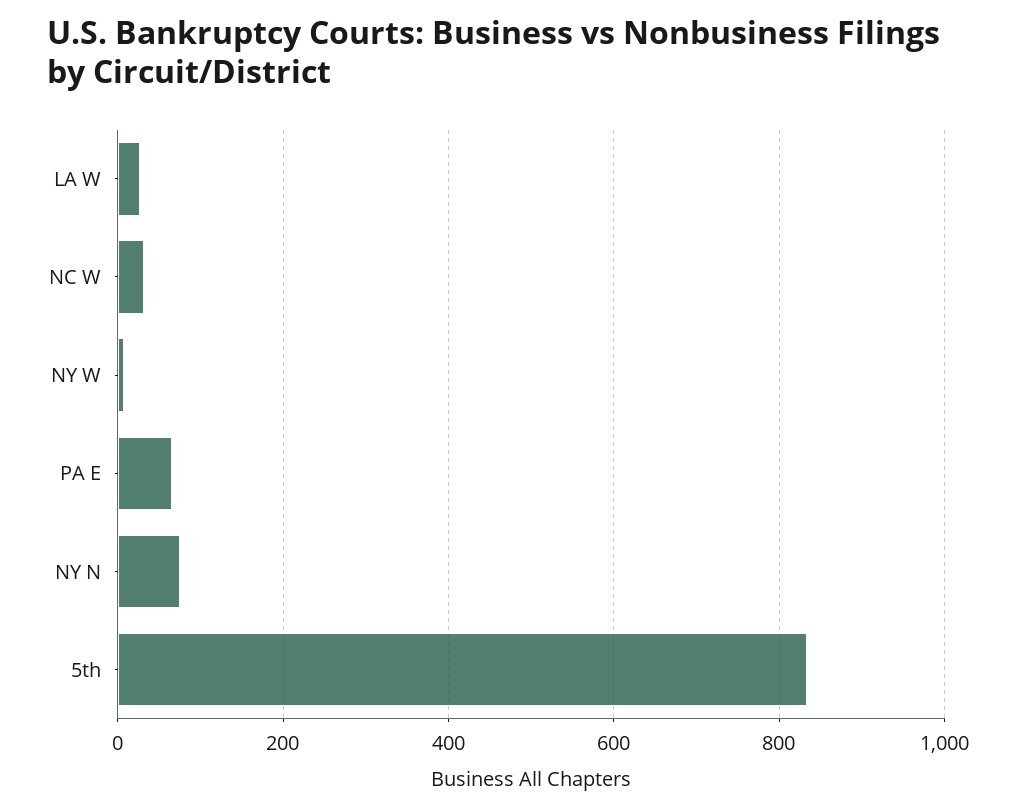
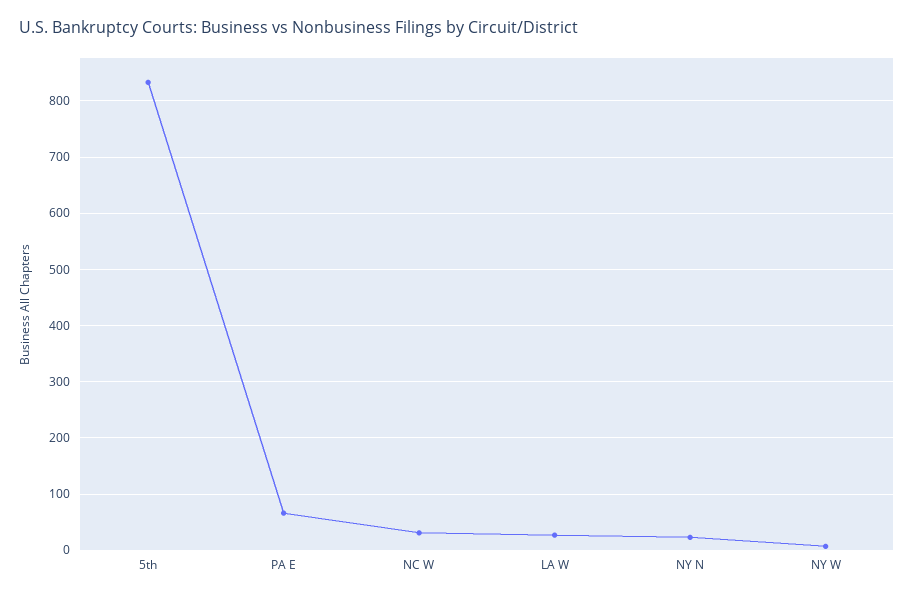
NY N: 80 -> 20

